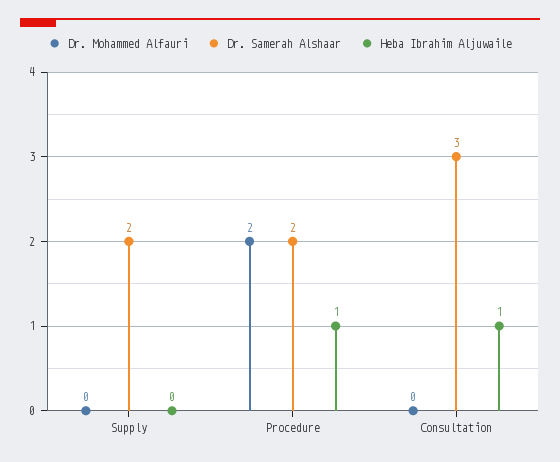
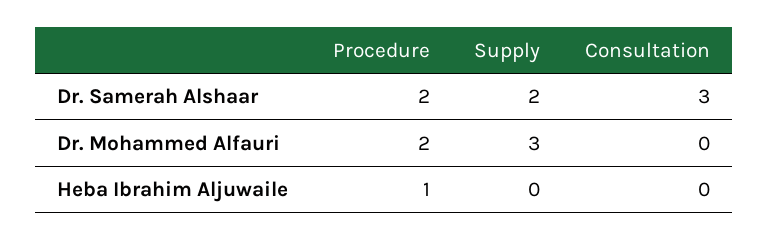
Dr. Mohammed Alfauri, Supply: 0 -> 3
Heba Ibrahim Aljuwaile, Consultation: 1 -> 0

